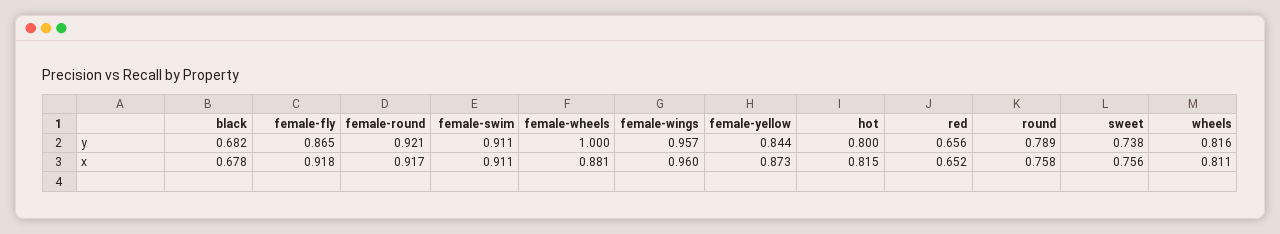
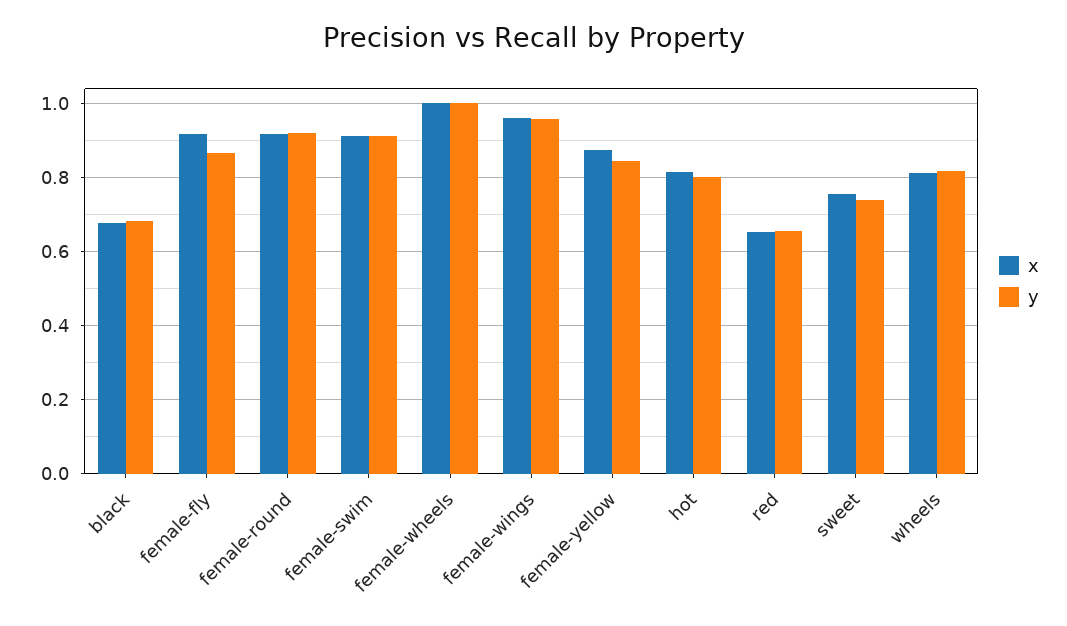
y, round: 0.789 -> none
x, female-wheels: 0.881 -> 1
x, round: 0.758 -> none

